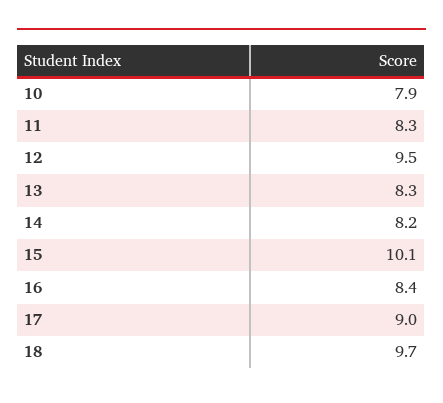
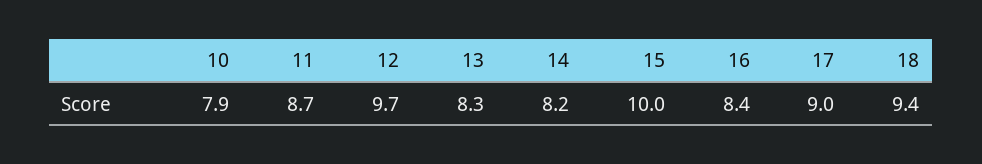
11: 8.3 -> 8.7
12: 9.5 -> 9.7
15: 10.1 -> 10
18: 9.7 -> 9.4

